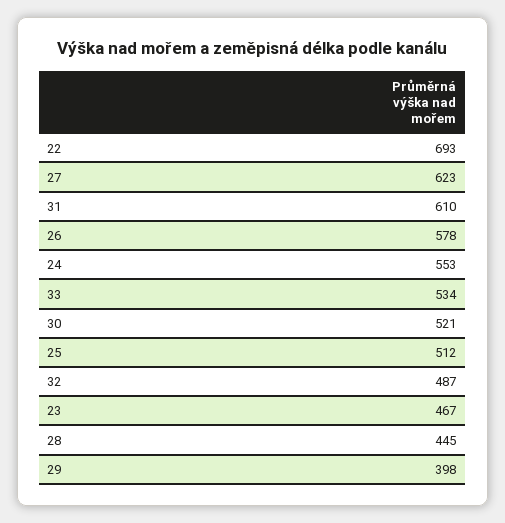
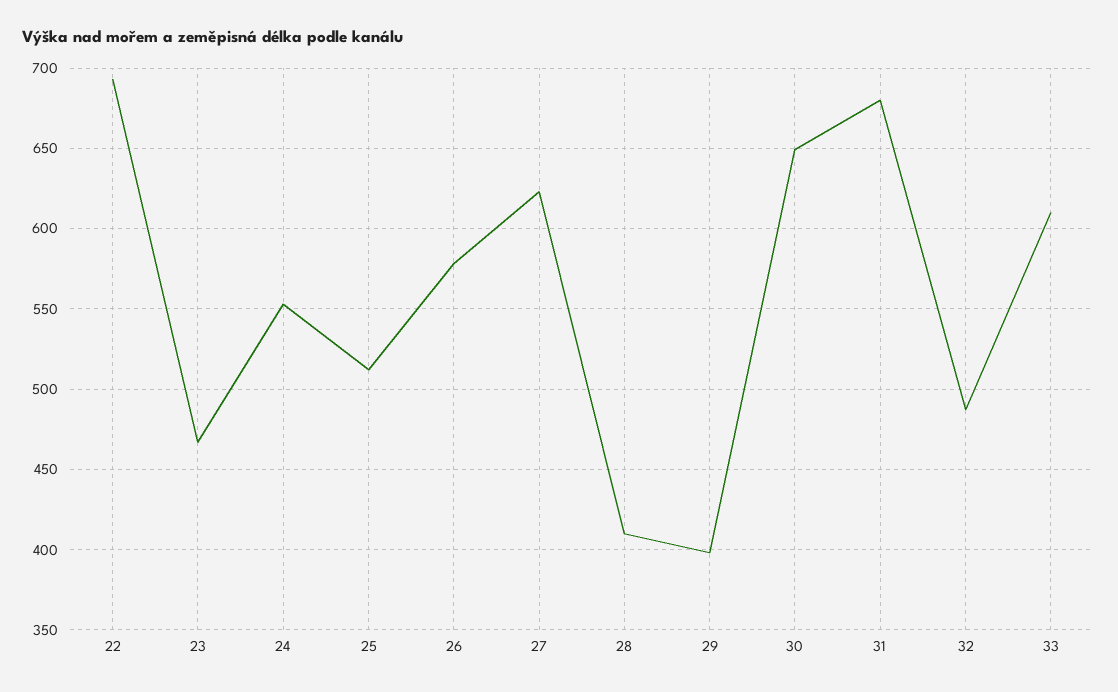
31: 610 -> 680
33: 534 -> 610
30: 521 -> 650
28: 445 -> 410

